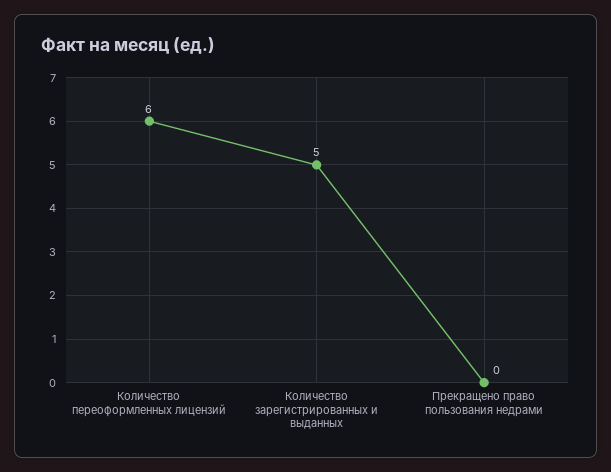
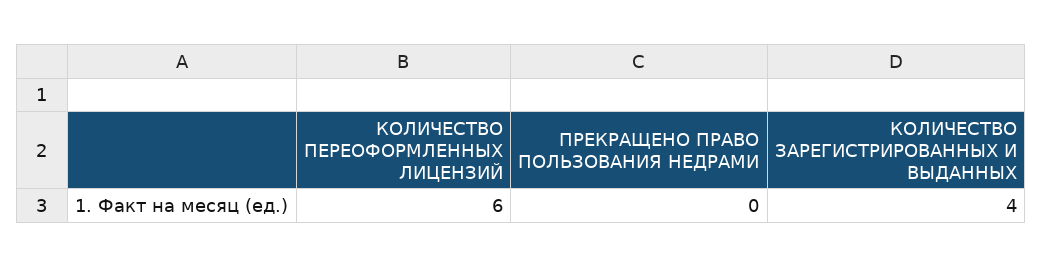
Количество зарегистрированных и выданных: 5 -> 4

